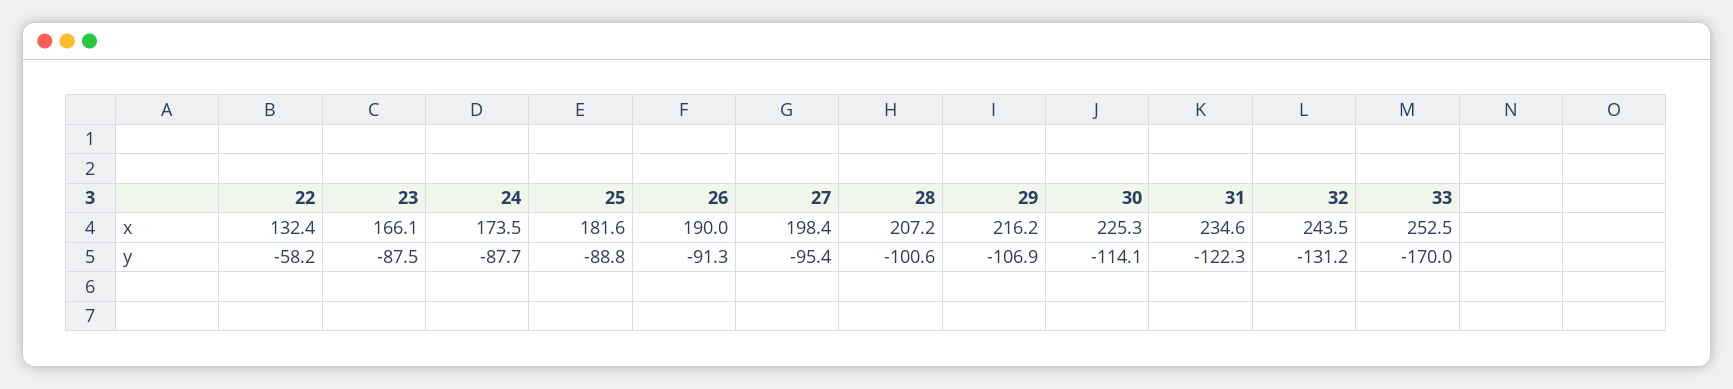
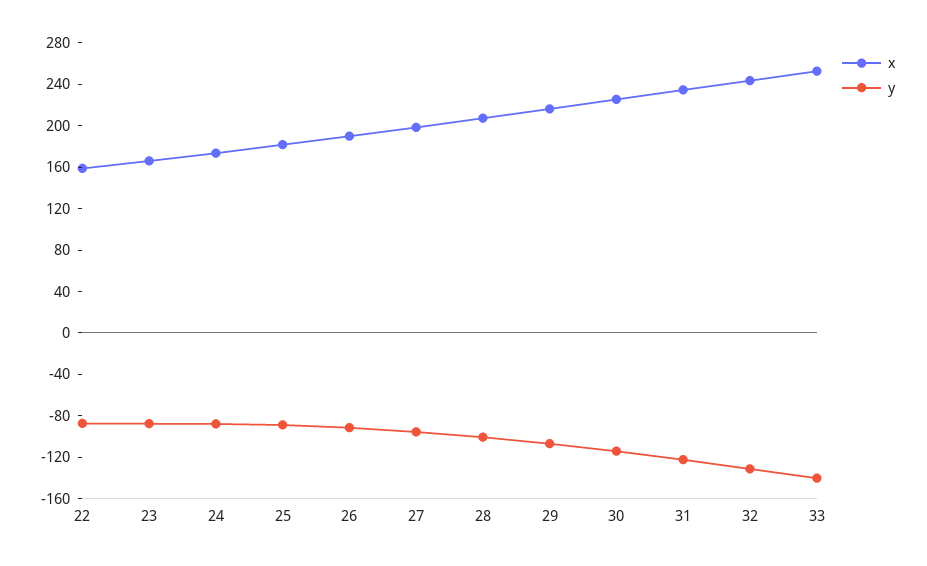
x, 22: 132.4 -> 160
y, 22: -58.2 -> -90
y, 33: -170 -> -140

